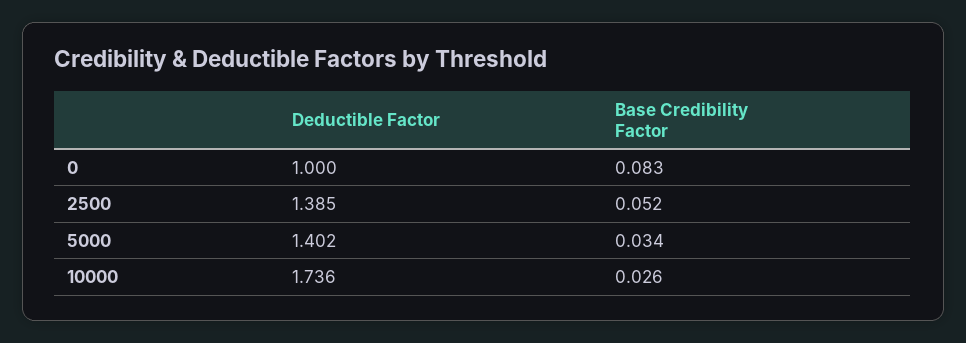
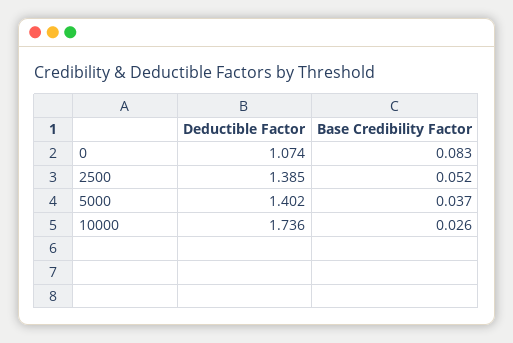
Deductible Factor, 0: 1 -> 1.074
Base Credibility Factor, 5000: 0.034 -> 0.037

